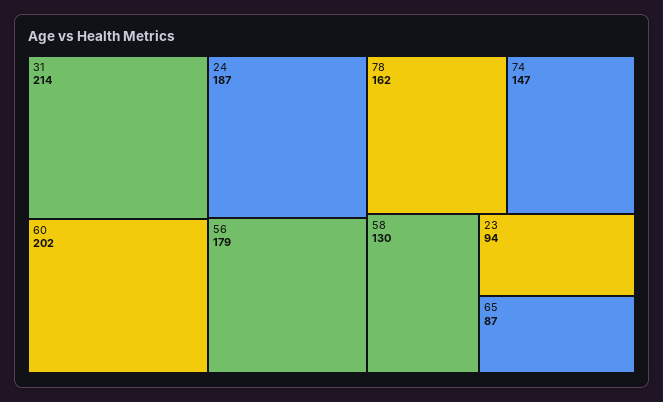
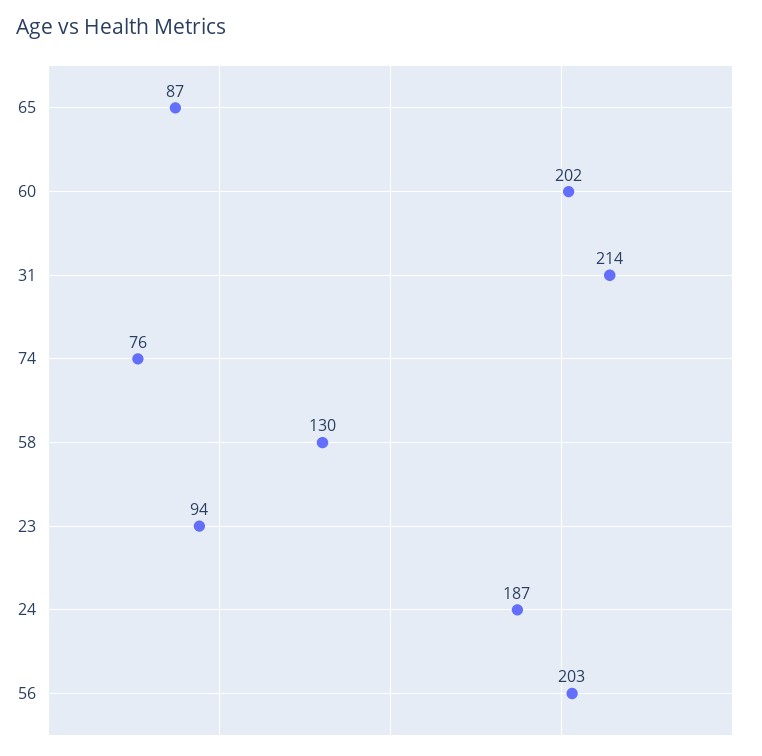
56: 179 -> 203
78: 162 -> none
74: 147 -> 76

